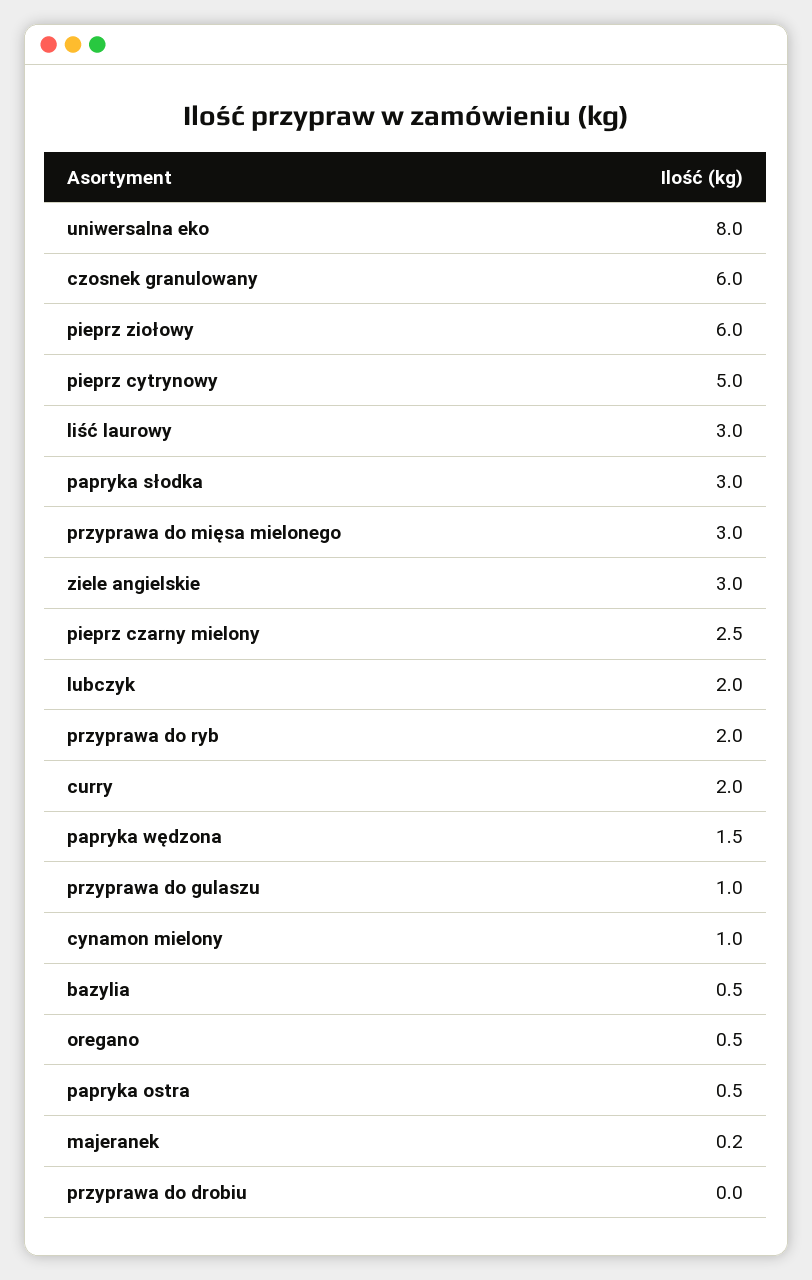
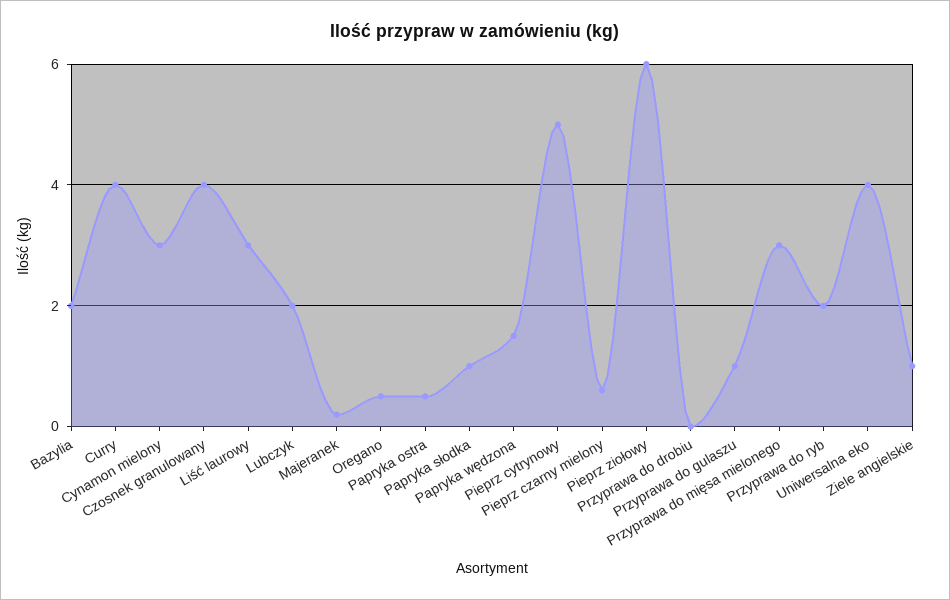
uniwersalna eko: 8 -> 4
czosnek granulowany: 6 -> 4
papryka słodka: 3 -> 1
ziele angielskie: 3 -> 1
pieprz czarny mielony: 2.5 -> 0.5
curry: 2 -> 4
cynamon mielony: 1 -> 3
bazylia: 0.5 -> 2

